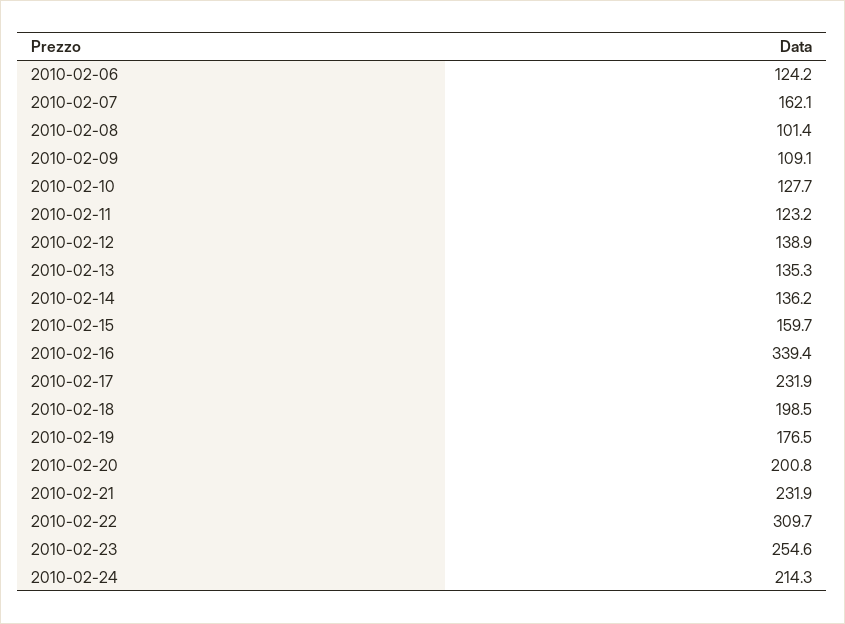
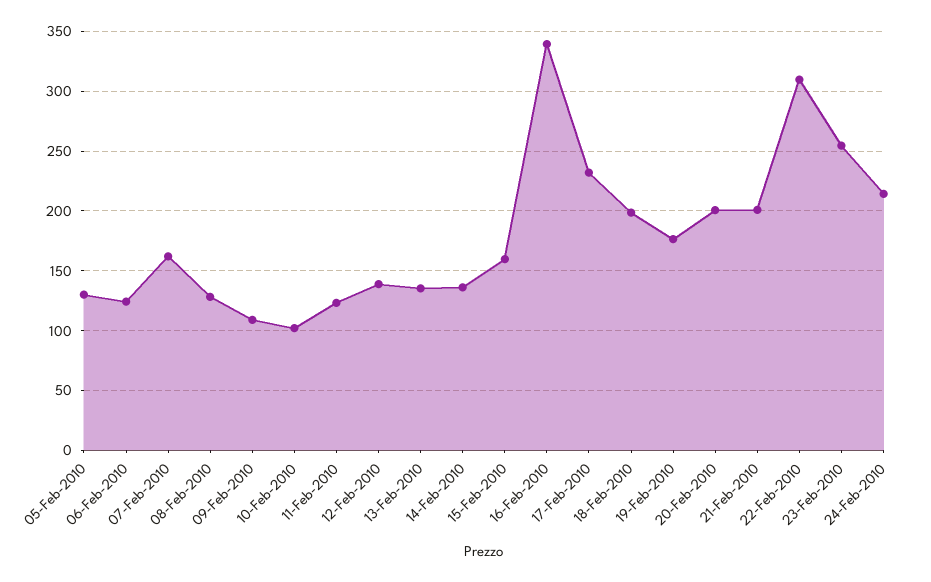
2010-02-08: 101.4 -> 130
2010-02-10: 127.7 -> 100
2010-02-21: 231.9 -> 200
05-Feb-2010: none -> 130

